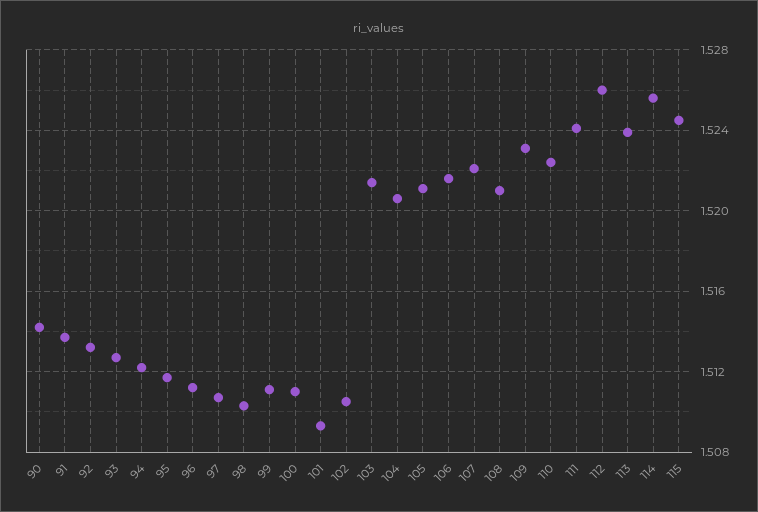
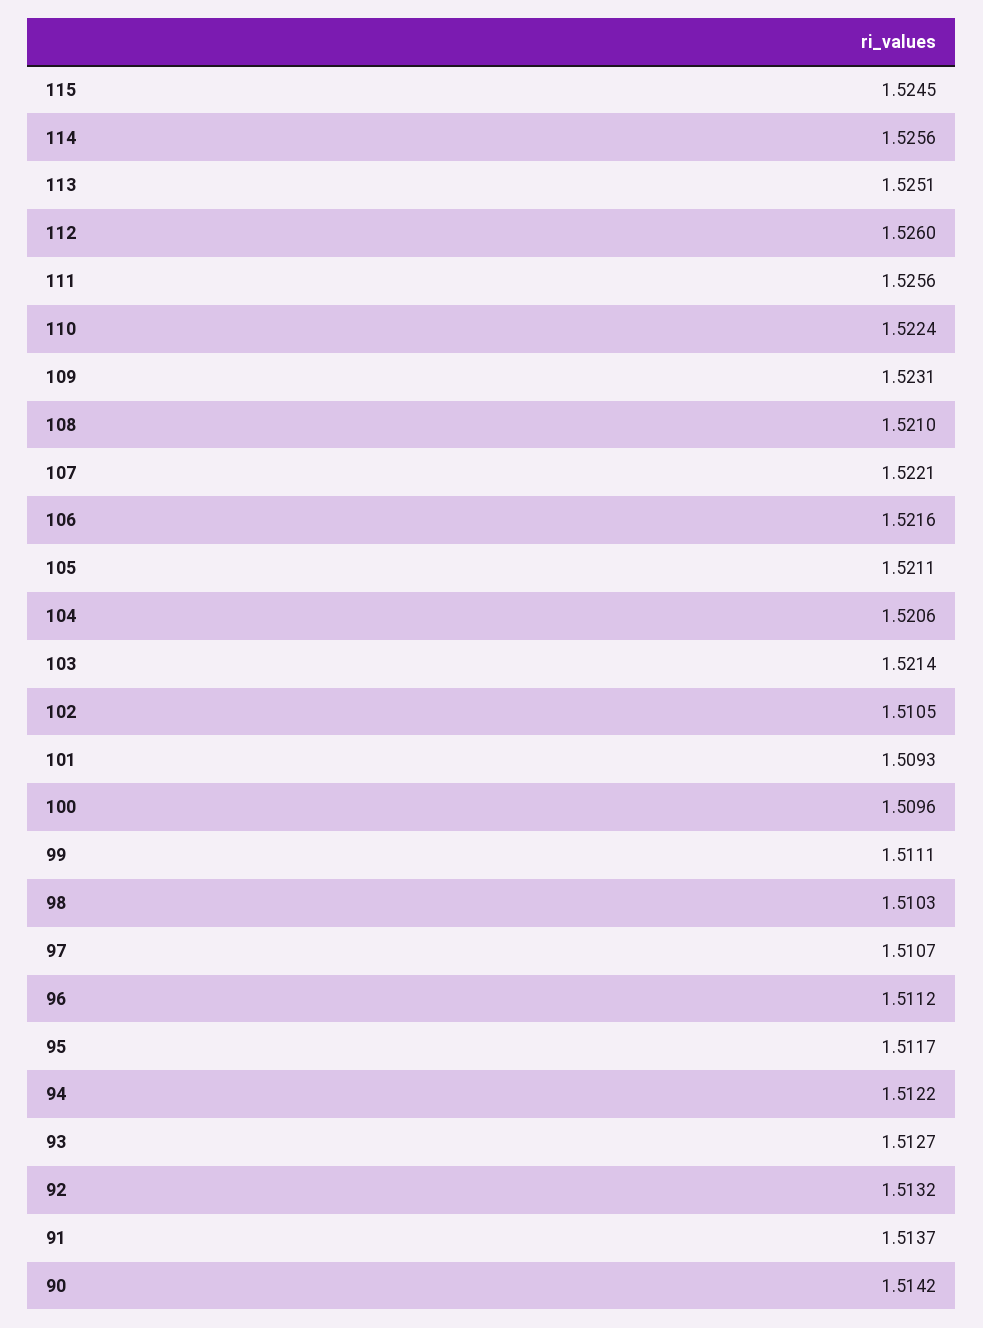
100: 1.511 -> 1.5096
111: 1.524 -> 1.5256
113: 1.524 -> 1.5251

